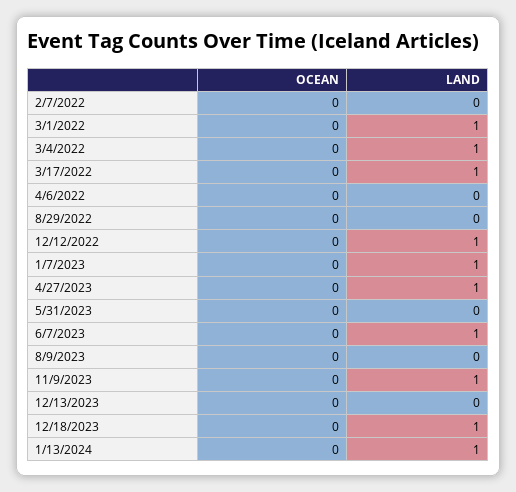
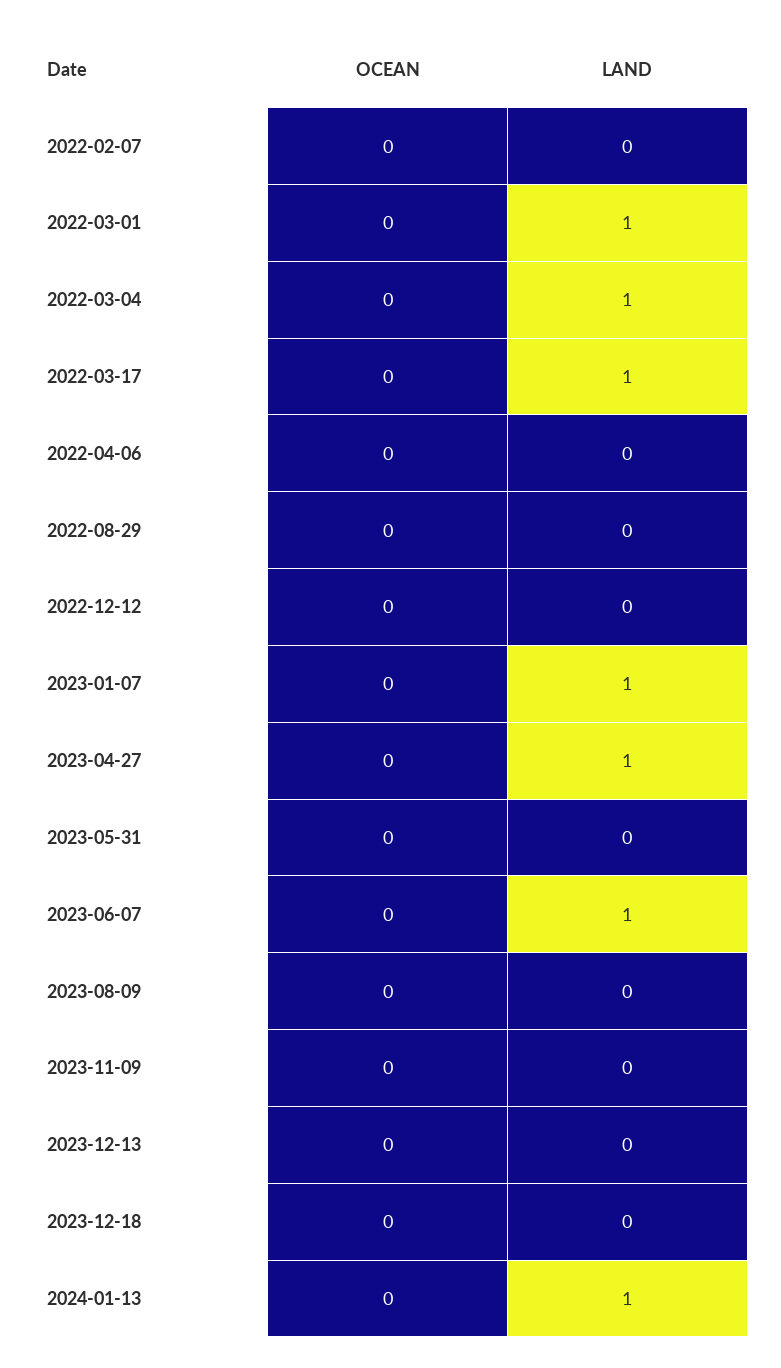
LAND, 12/12/2022: 1 -> 0
LAND, 11/9/2023: 1 -> 0
LAND, 12/18/2023: 1 -> 0

